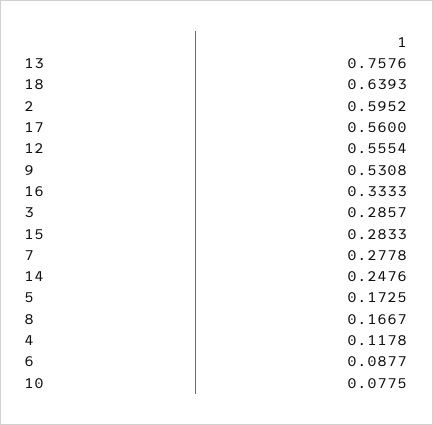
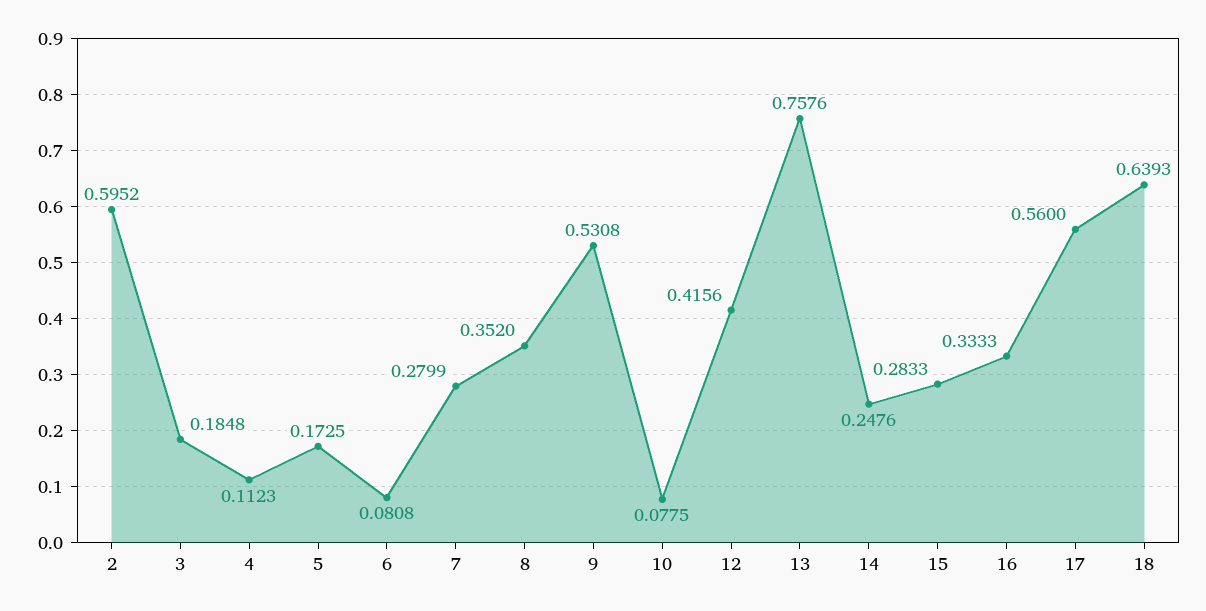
12: 0.5554 -> 0.4156
3: 0.2857 -> 0.1848
7: 0.2778 -> 0.2799
8: 0.1667 -> 0.352
4: 0.1178 -> 0.1123
6: 0.0877 -> 0.0808

